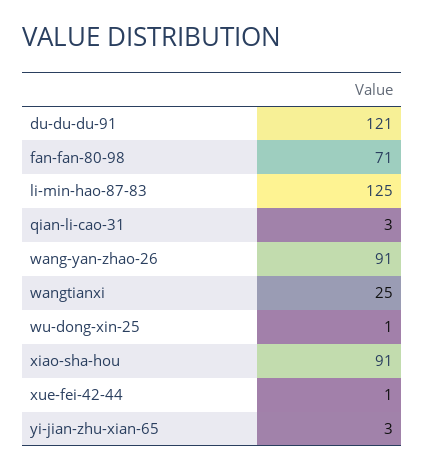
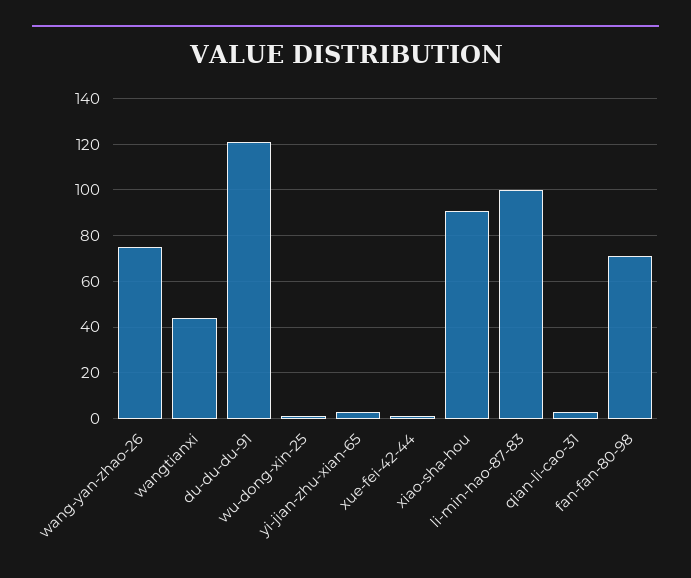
li-min-hao-87-83: 125 -> 100
wang-yan-zhao-26: 91 -> 75
wangtianxi: 25 -> 45

